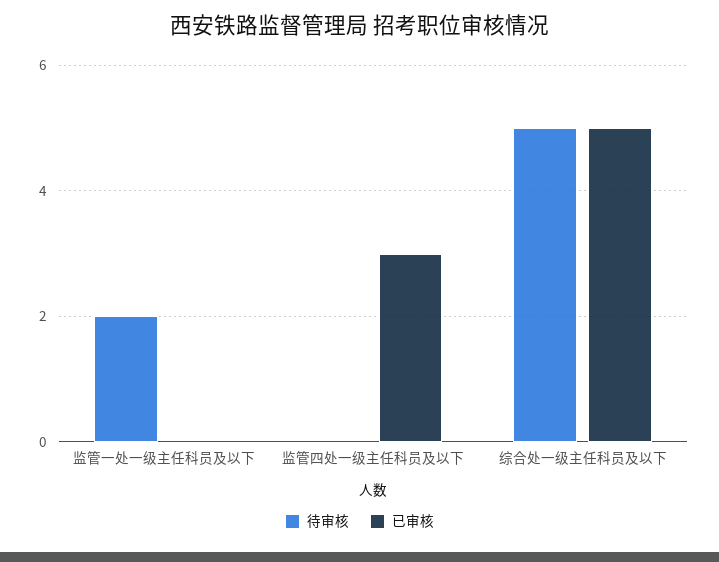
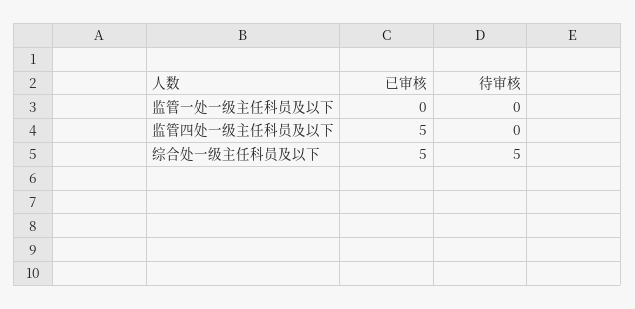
待审核, 监管一处一级主任科员及以下: 2 -> 0
已审核, 监管四处一级主任科员及以下: 3 -> 5

